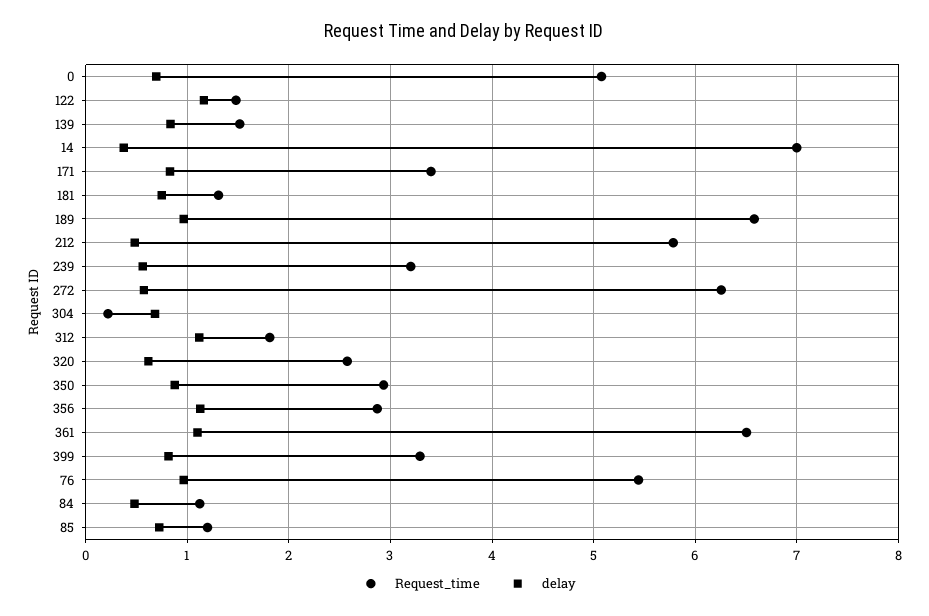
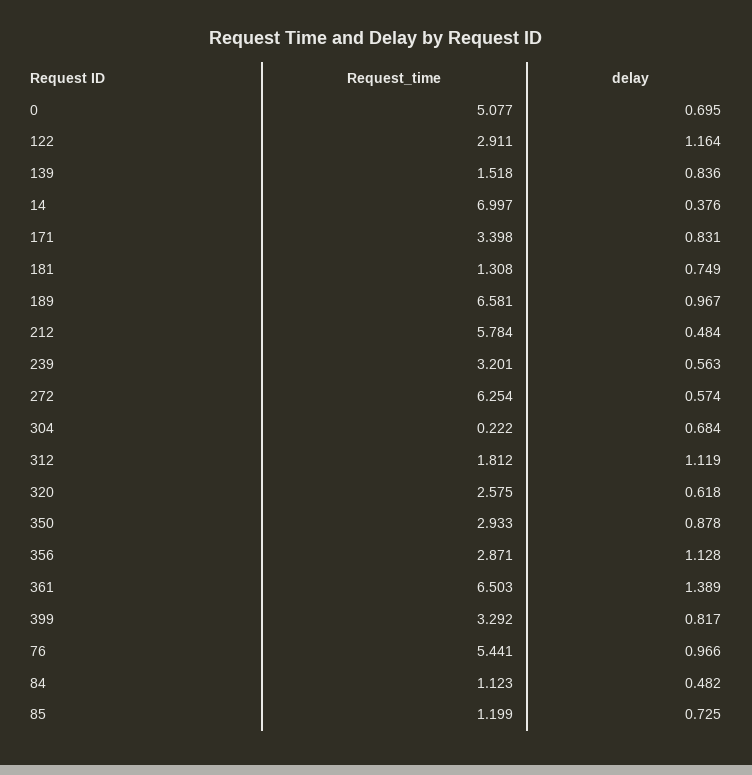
Request_time, 122: 1.5 -> 2.911
delay, 361: 1.1 -> 1.389

